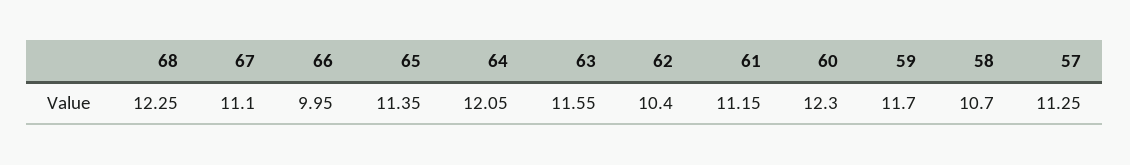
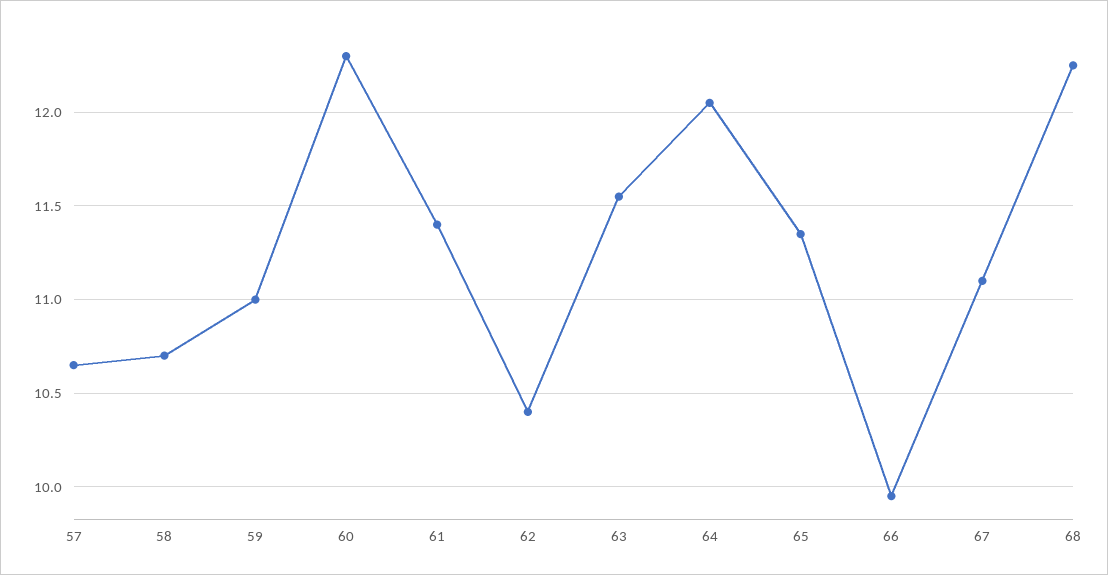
61: 11.15 -> 11.4
59: 11.7 -> 11
57: 11.25 -> 10.65

